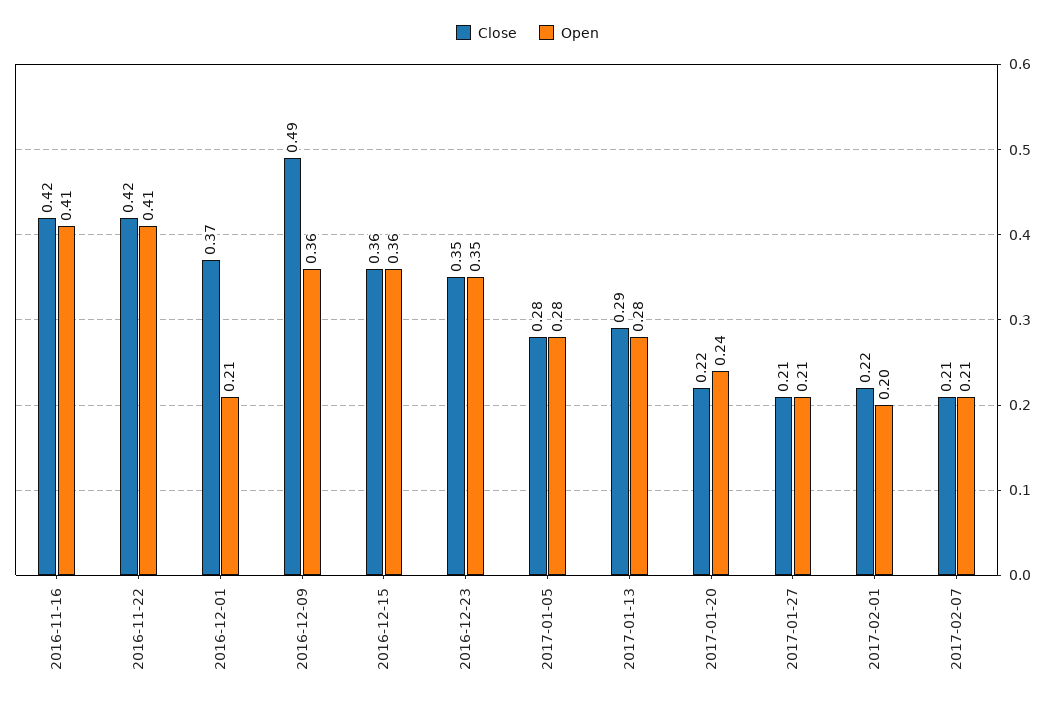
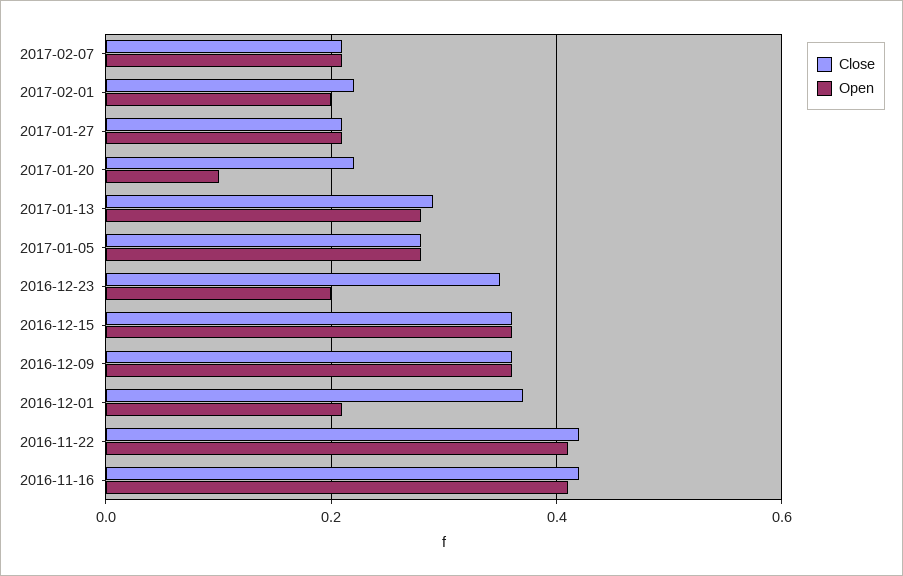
Close, 2016-12-09: 0.49 -> 0.35
Open, 2016-12-23: 0.35 -> 0.2
Open, 2017-01-20: 0.24 -> 0.1

